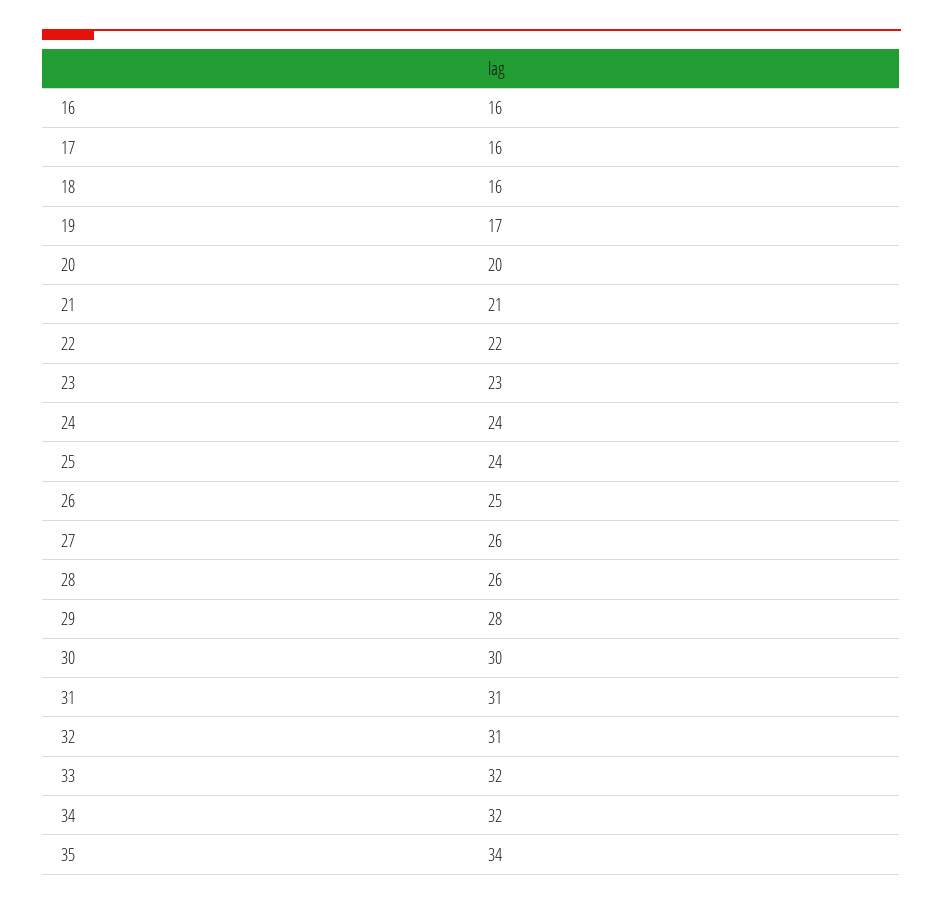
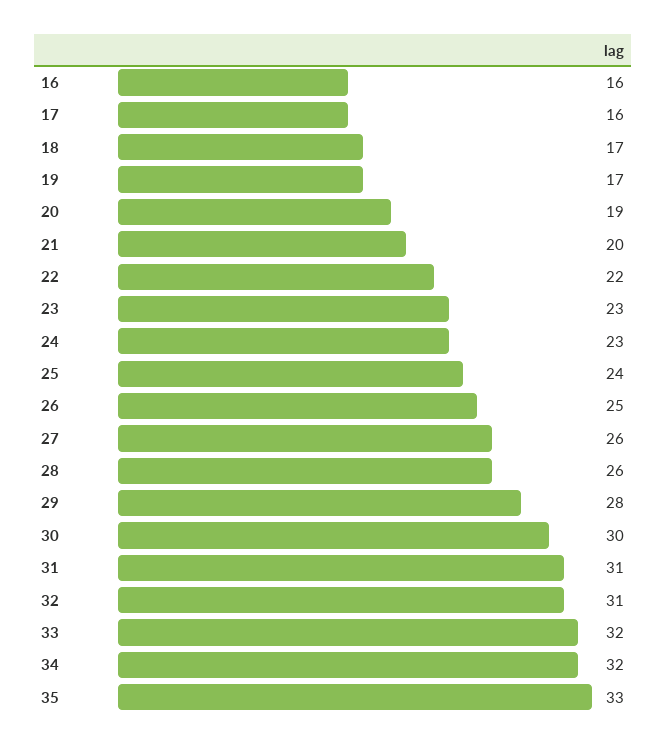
18: 16 -> 17
20: 20 -> 19
21: 21 -> 20
24: 24 -> 23
35: 34 -> 33

